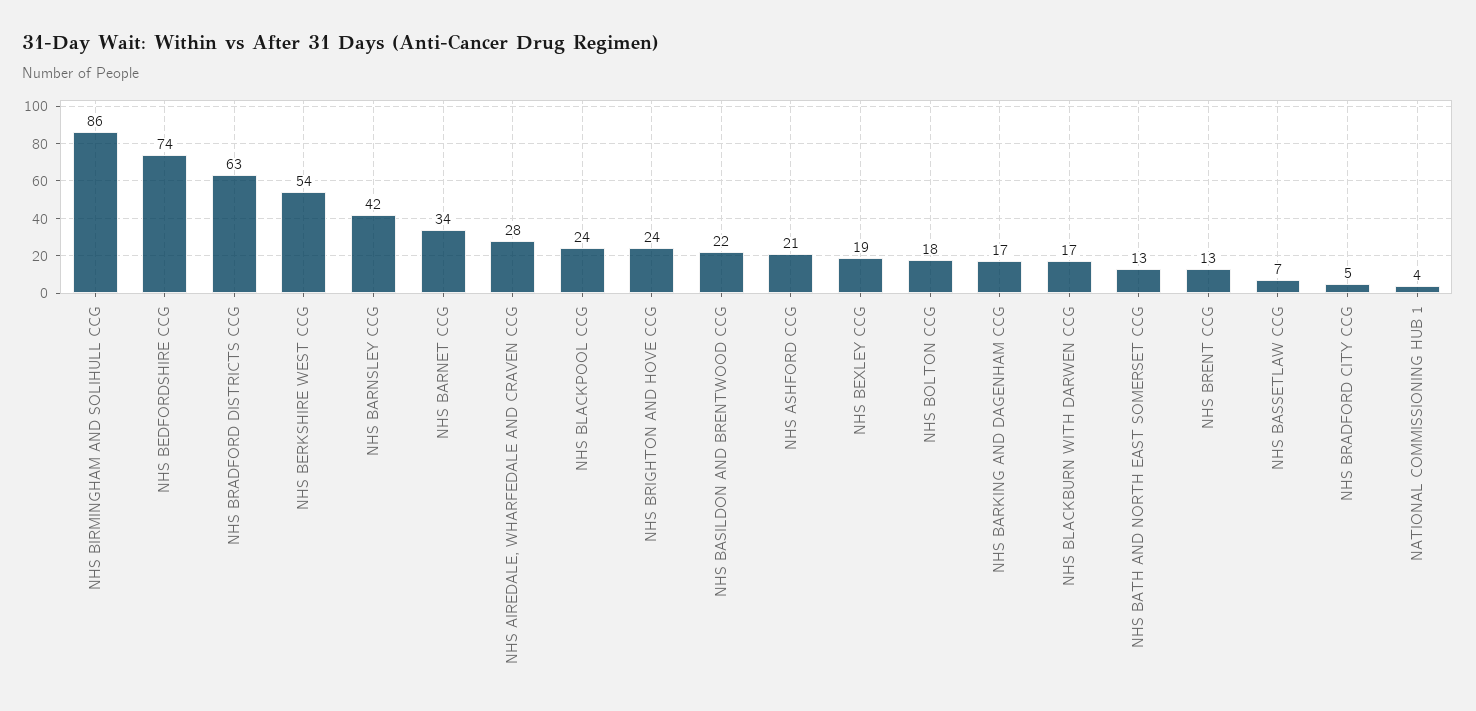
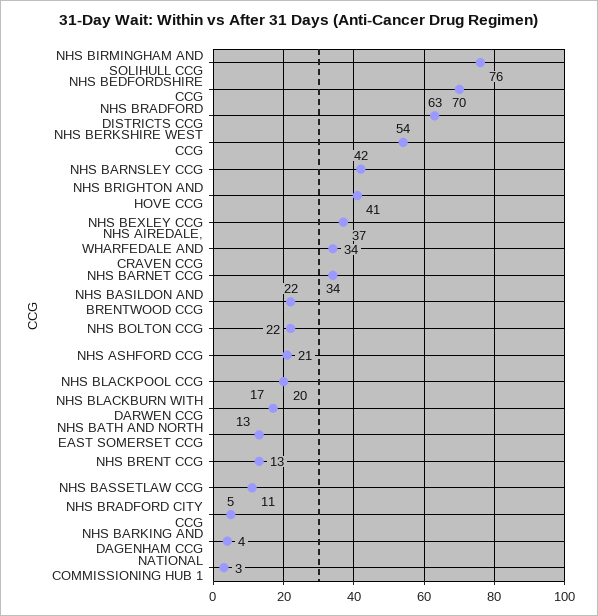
NHS BIRMINGHAM AND SOLIHULL CCG: 86 -> 76
NHS BEDFORDSHIRE CCG: 74 -> 70
NHS AIREDALE, WHARFEDALE AND CRAVEN CCG: 28 -> 34
NHS BLACKPOOL CCG: 24 -> 20
NHS BRIGHTON AND HOVE CCG: 24 -> 41
NHS BEXLEY CCG: 19 -> 37
NHS BOLTON CCG: 18 -> 22
NHS BARKING AND DAGENHAM CCG: 17 -> 4
NHS BASSETLAW CCG: 7 -> 11
NATIONAL COMMISSIONING HUB 1: 4 -> 3

